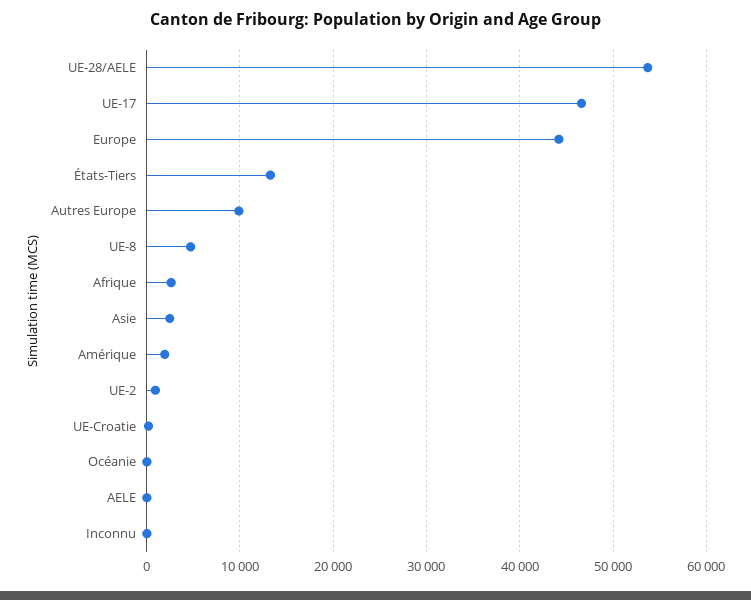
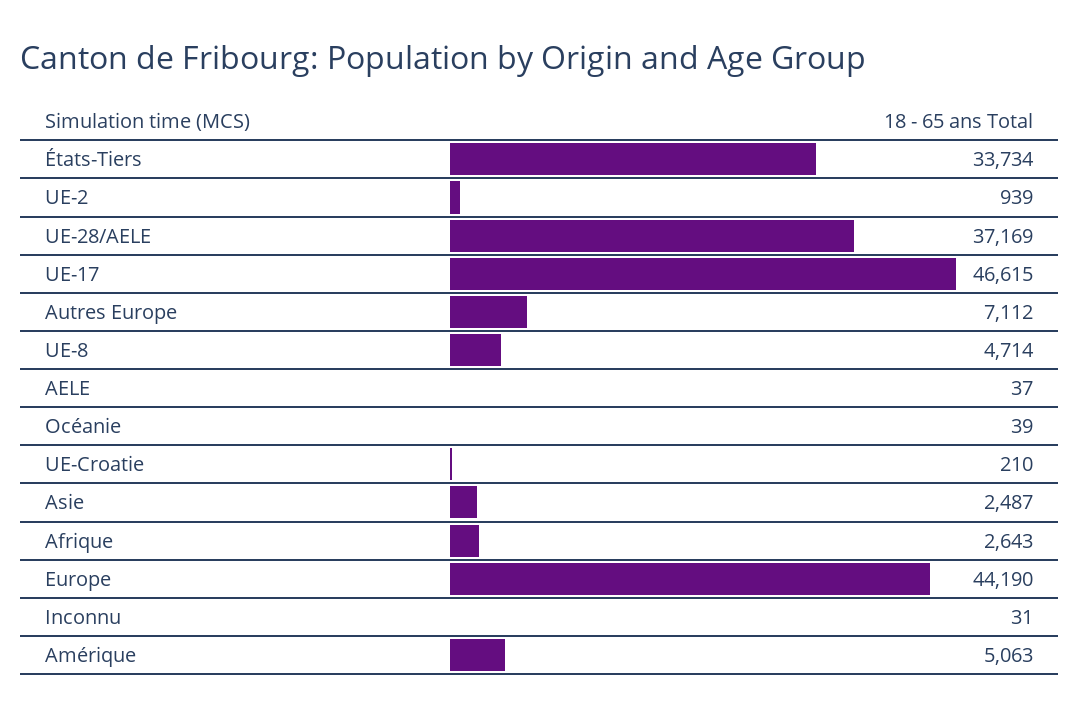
UE-28/AELE: 54000 -> 37169
États-Tiers: 13000 -> 33734
Autres Europe: 10000 -> 7112
Amérique: 2000 -> 5063

